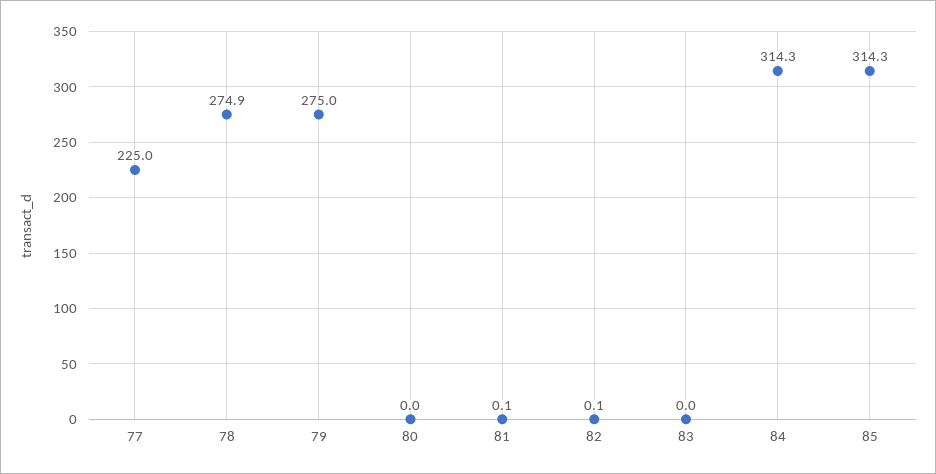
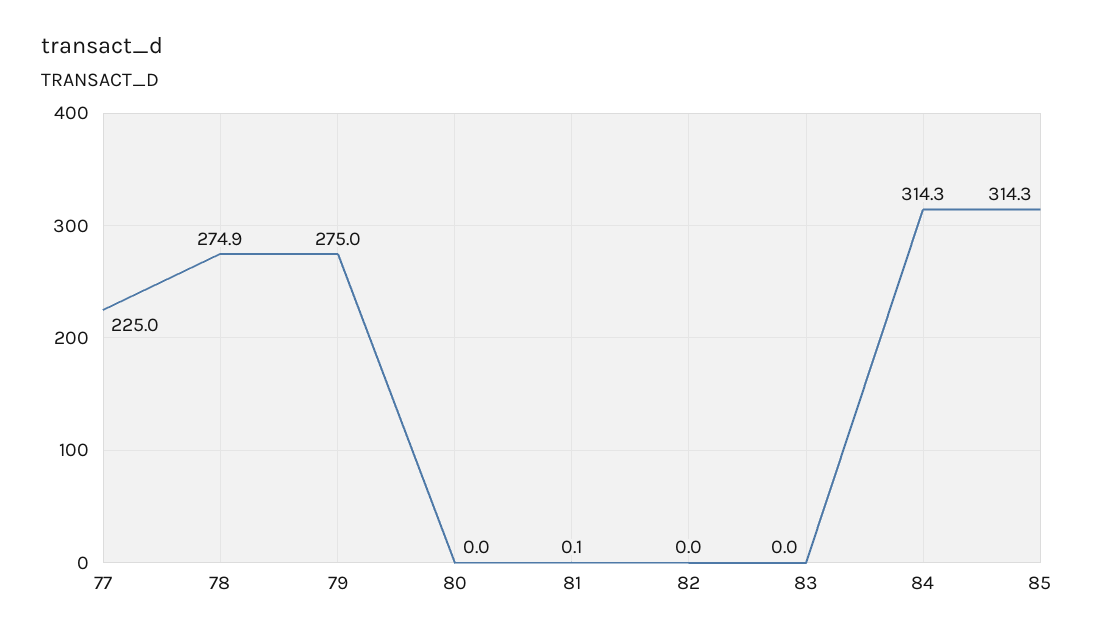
82: 0.1 -> 0

